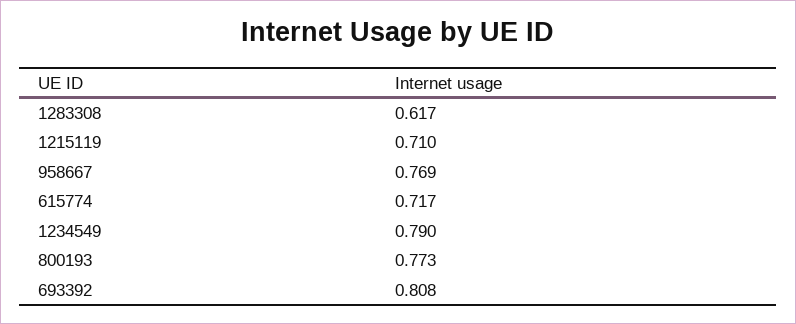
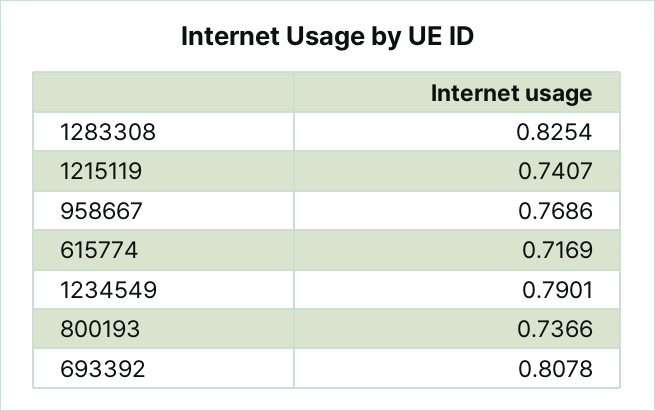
1283308: 0.617 -> 0.8254
1215119: 0.71 -> 0.7407
800193: 0.773 -> 0.7366

